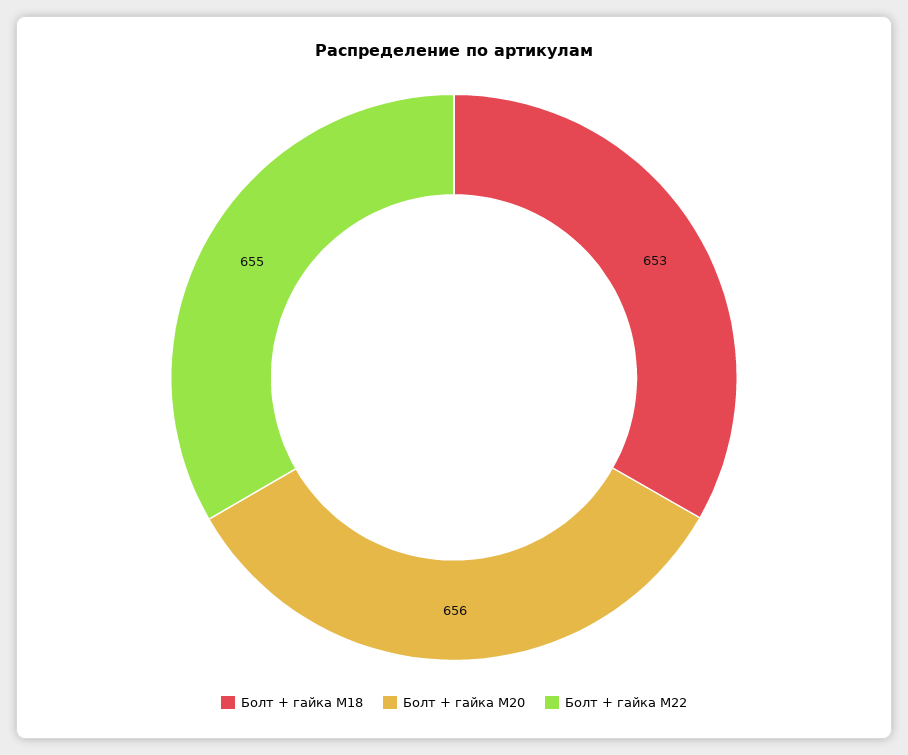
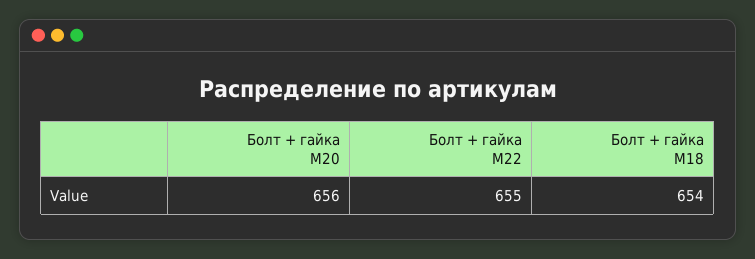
Болт + гайка M18: 653 -> 654

